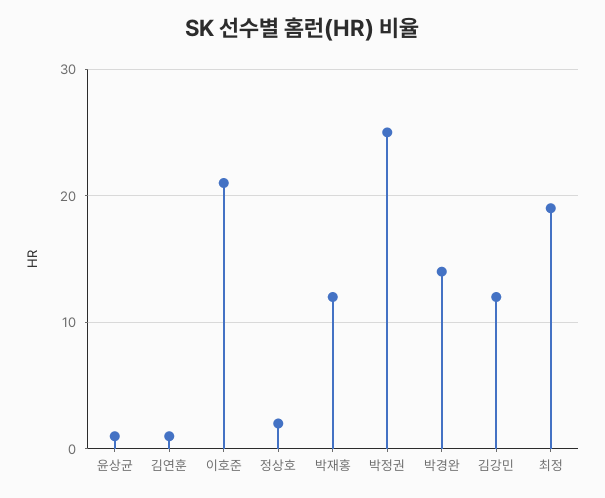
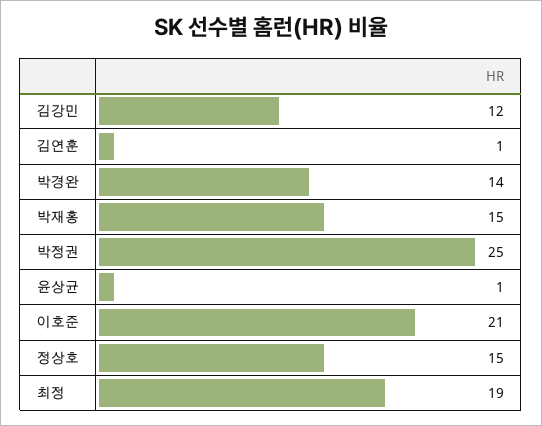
정상호: 2 -> 15
박재홍: 12 -> 15

